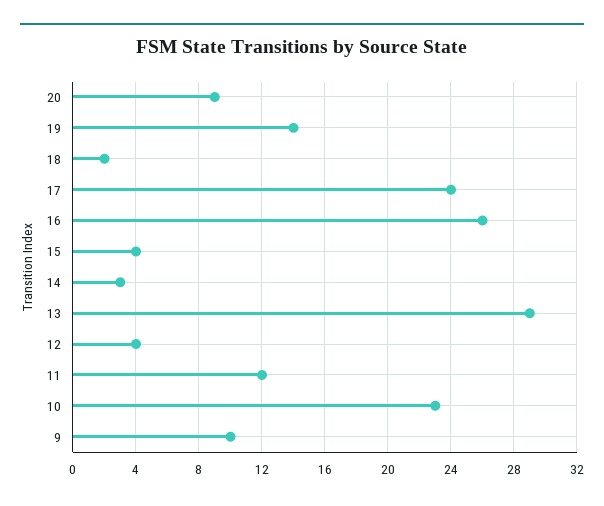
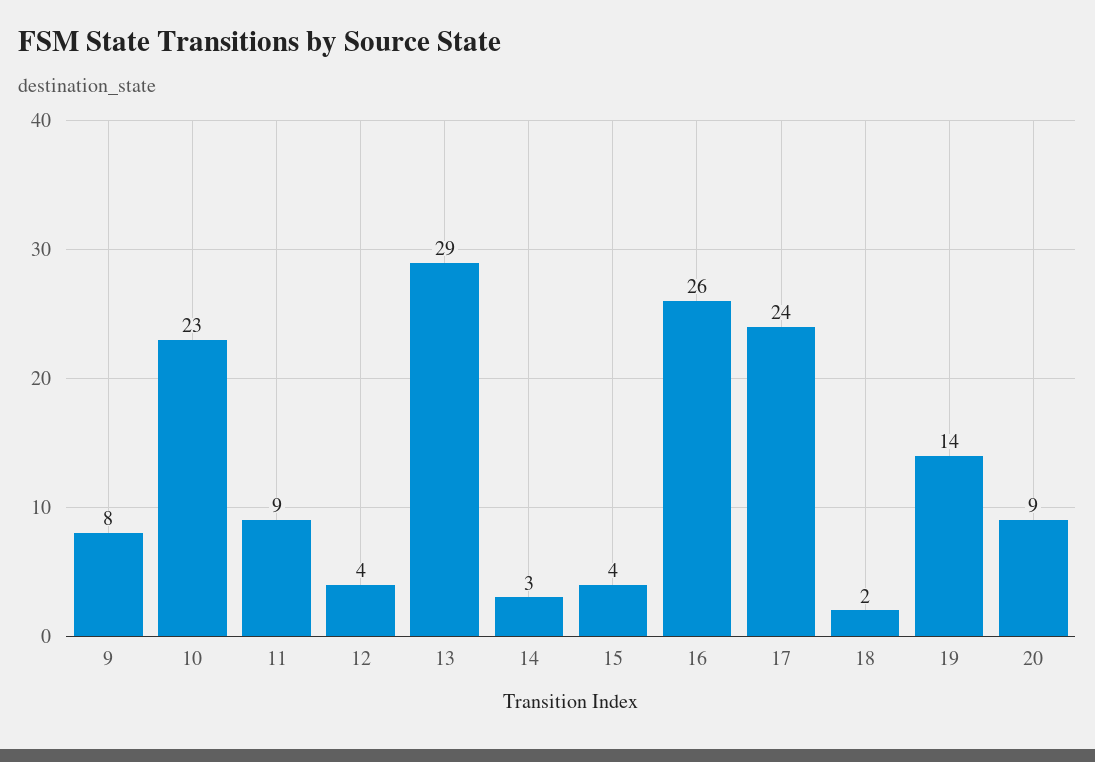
11: 12 -> 9
9: 10 -> 8

